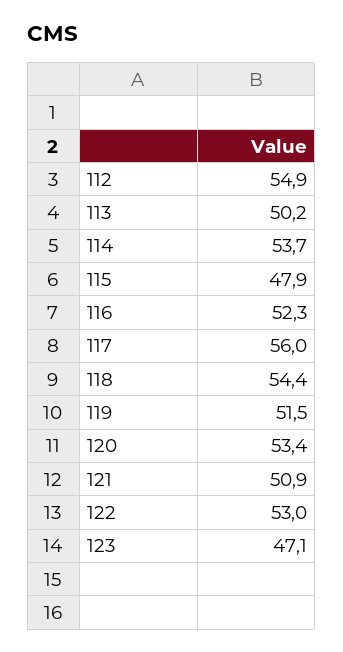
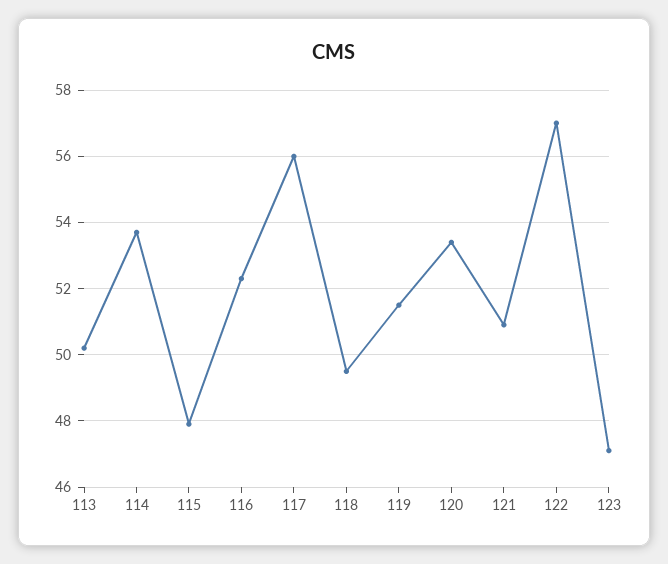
112: 54.9 -> none
118: 54.4 -> 49.5
122: 53 -> 57

